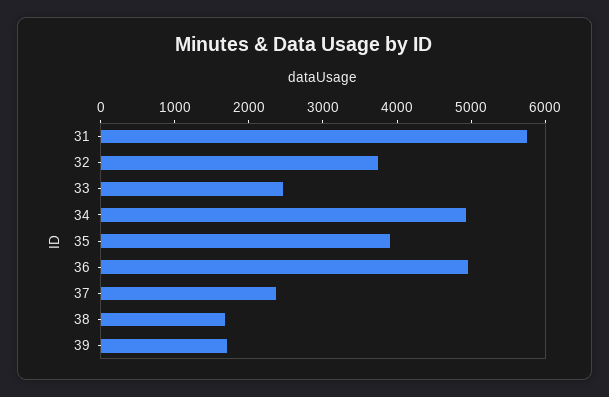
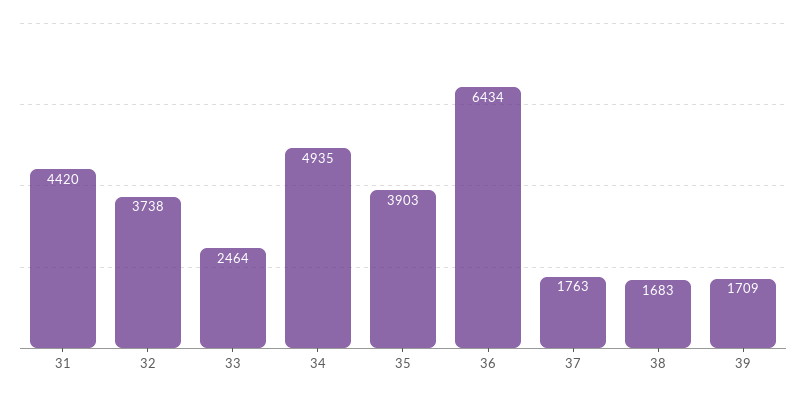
31: 5800 -> 4420
36: 5000 -> 6434
37: 2400 -> 1763

